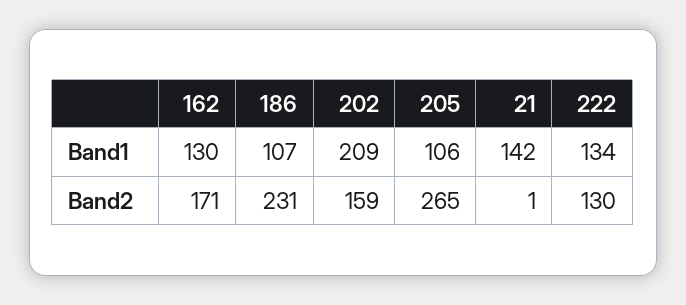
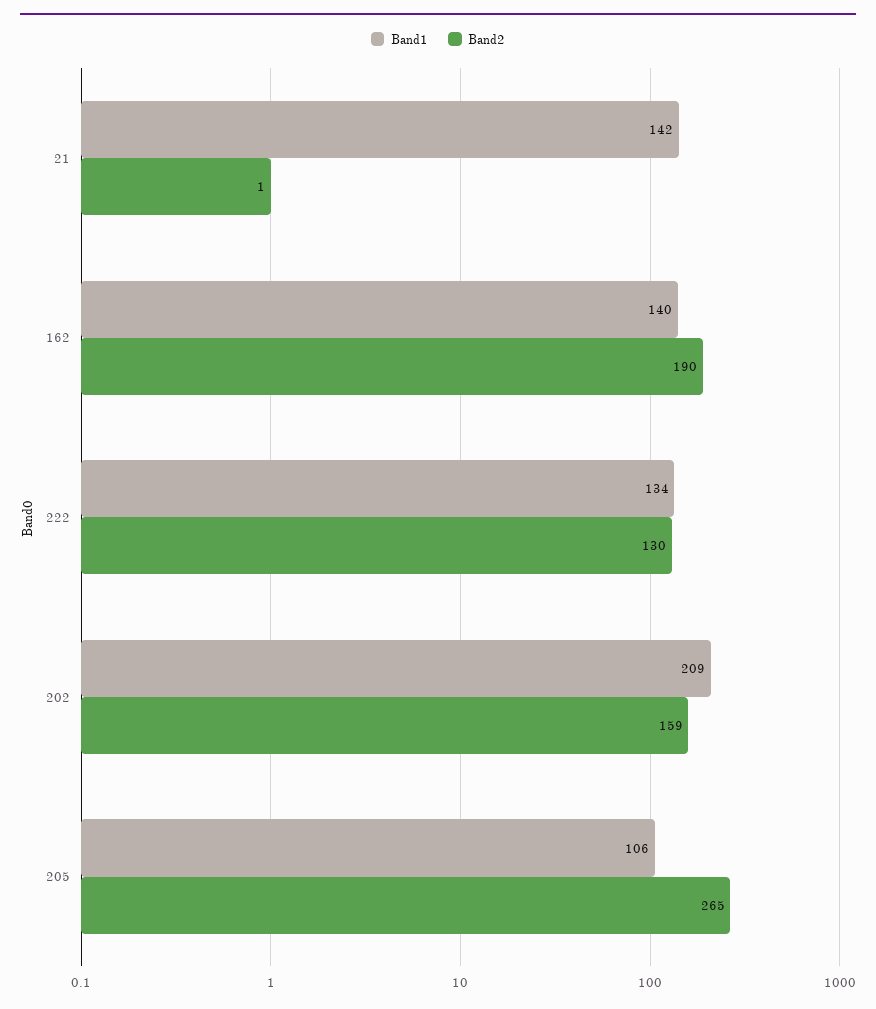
Band1, 162: 130 -> 140
Band1, 186: 107 -> none
Band2, 162: 171 -> 190
Band2, 186: 231 -> none

